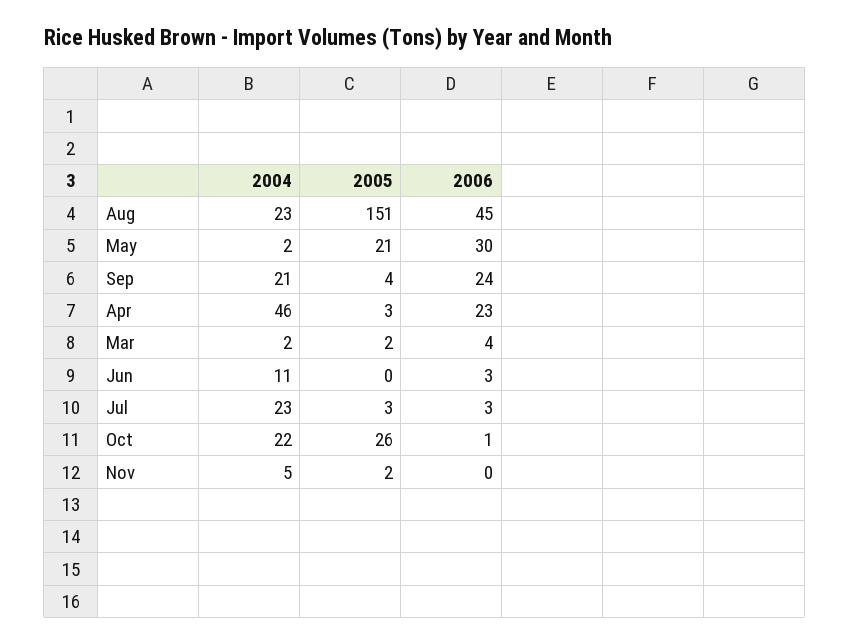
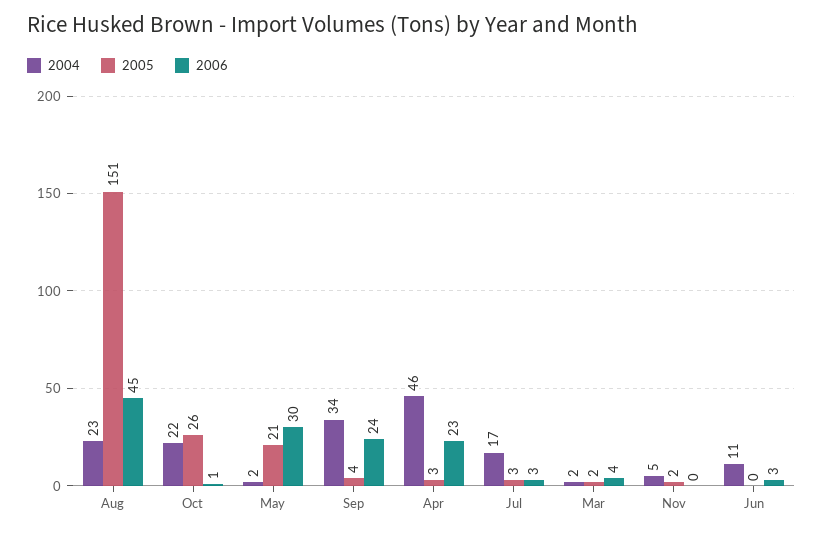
2004, Sep: 21 -> 34
2004, Jul: 23 -> 17

